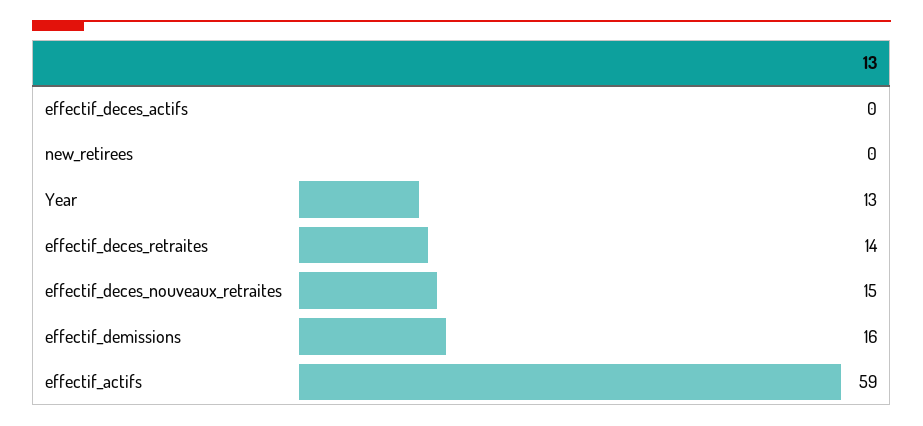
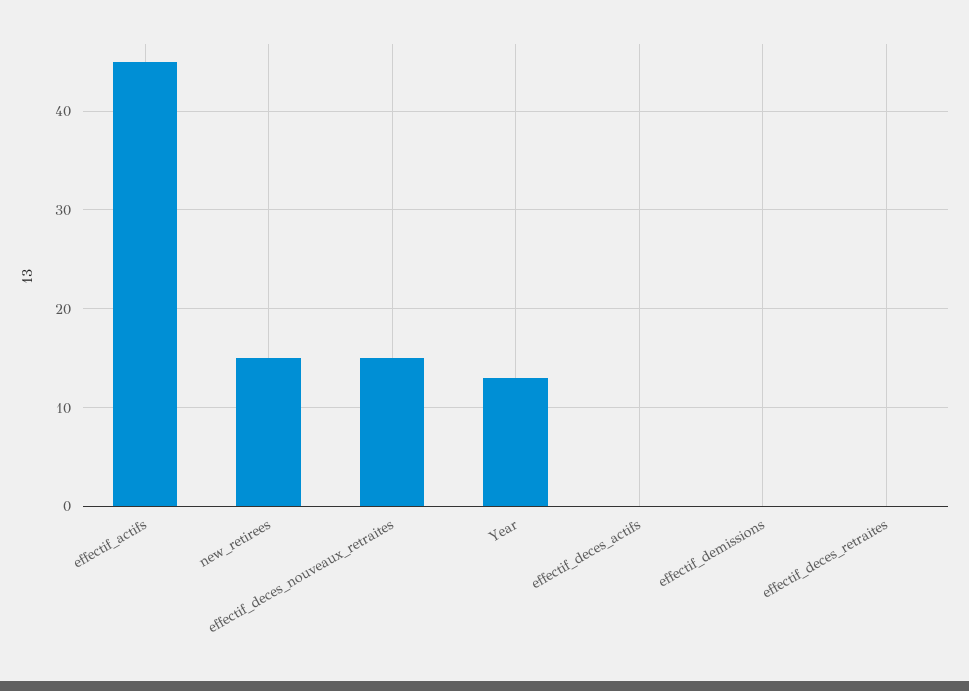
new_retirees: 0 -> 15
effectif_deces_retraites: 14 -> 0
effectif_demissions: 16 -> 0
effectif_actifs: 59 -> 45

